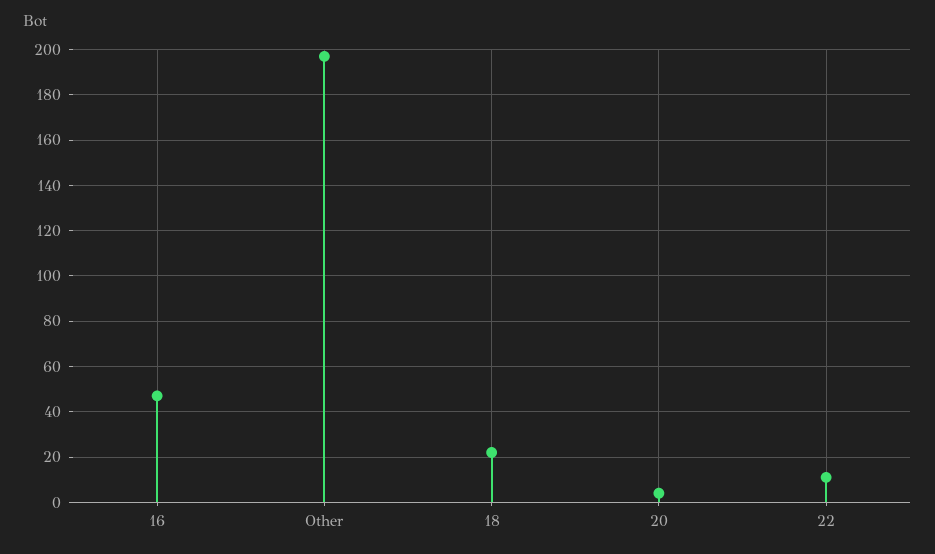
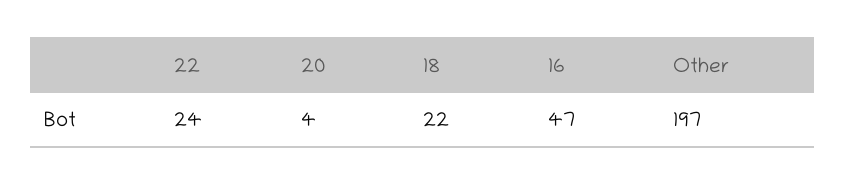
22: 10 -> 24

